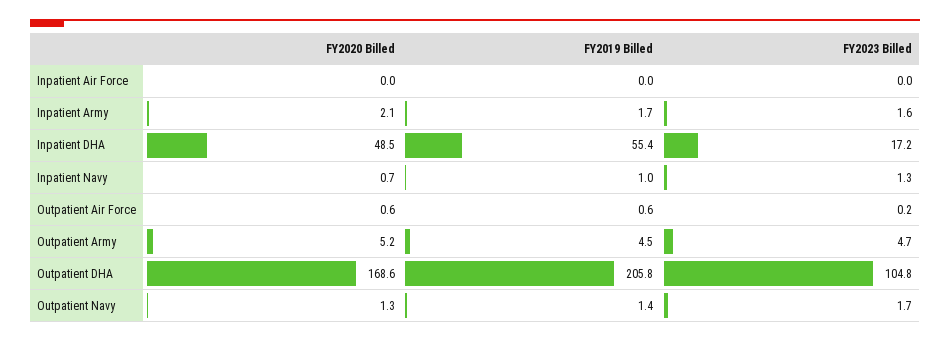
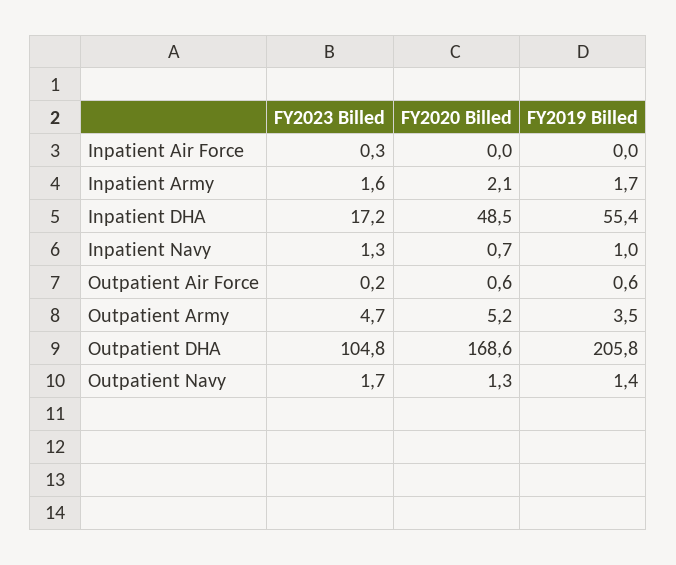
FY2023 Billed, Inpatient Air Force: 0 -> 0.3
FY2019 Billed, Outpatient Army: 4.5 -> 3.5

